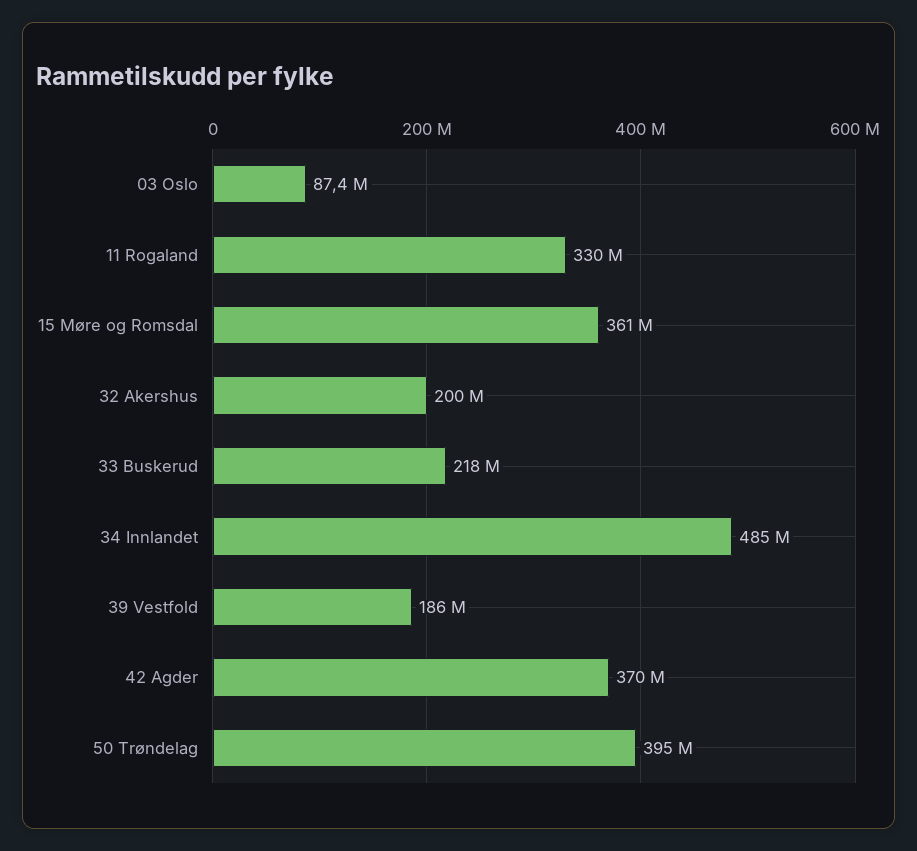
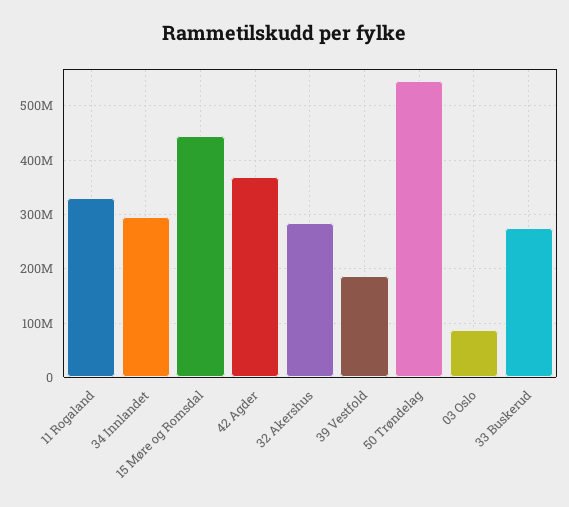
15 Møre og Romsdal: 361000000 -> 440000000
32 Akershus: 200000000 -> 280000000
33 Buskerud: 218000000 -> 280000000
34 Innlandet: 485000000 -> 300000000
50 Trøndelag: 395000000 -> 540000000

